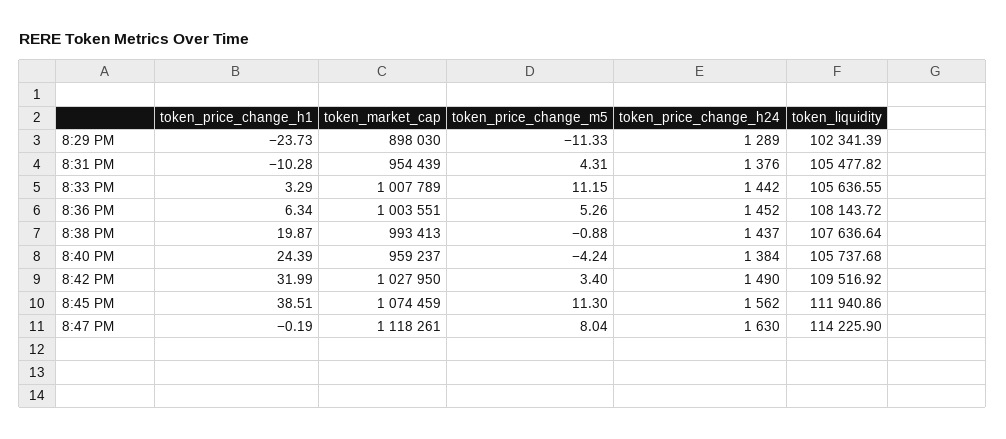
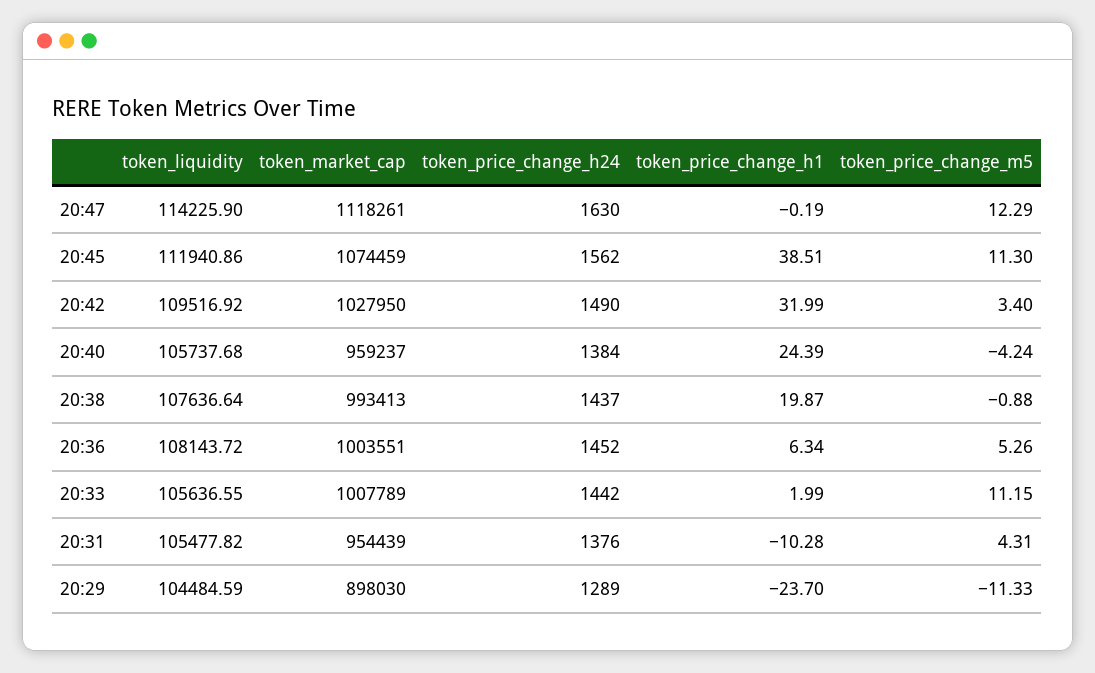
token_price_change_h1, 8:29 PM: -23.73 -> -23.7
token_liquidity, 8:29 PM: 102341.39 -> 104484.59
token_price_change_h1, 8:33 PM: 3.29 -> 1.99
token_price_change_m5, 8:47 PM: 8.04 -> 12.29

